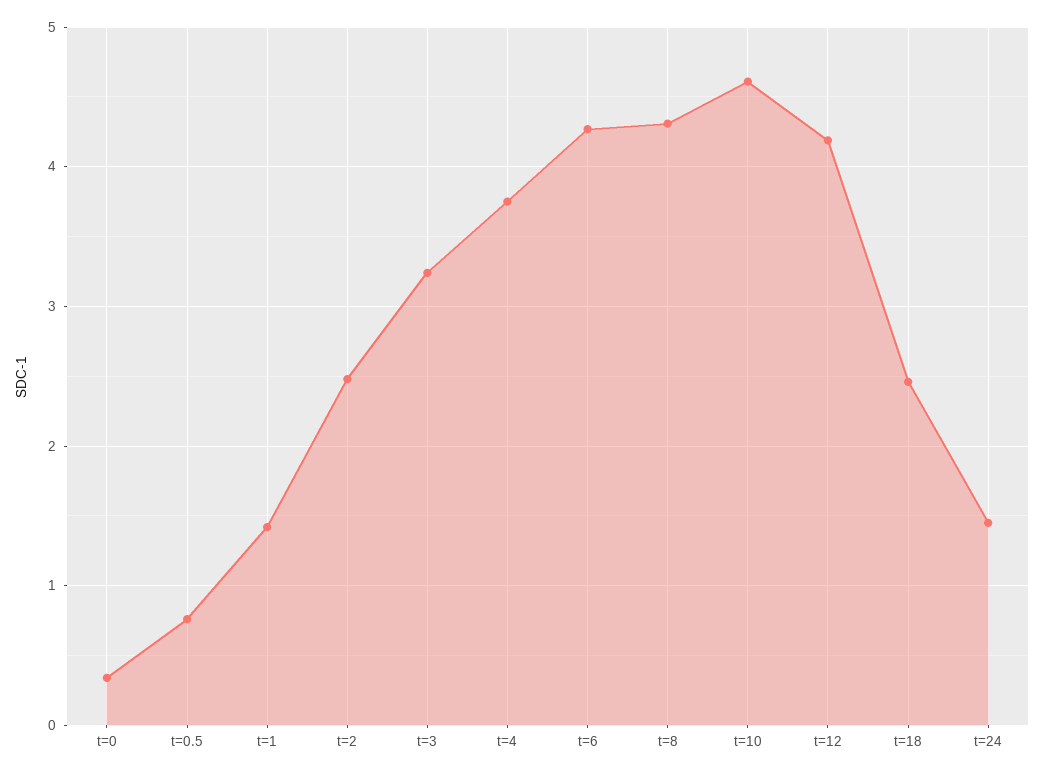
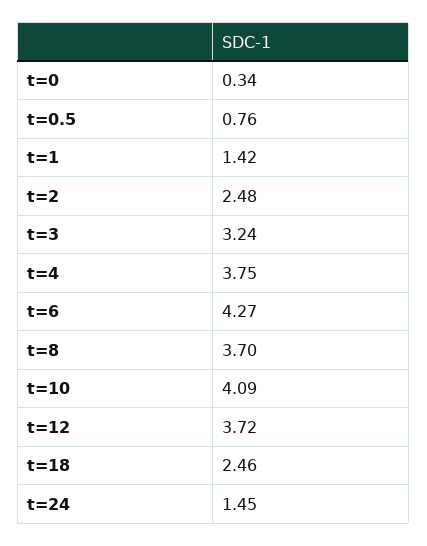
t=8: 4.3 -> 3.7
t=10: 4.6 -> 4.09
t=12: 4.2 -> 3.72

